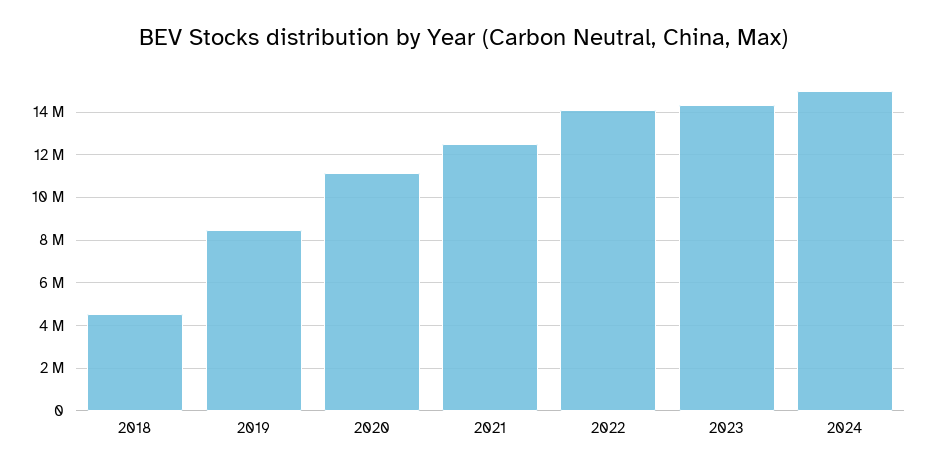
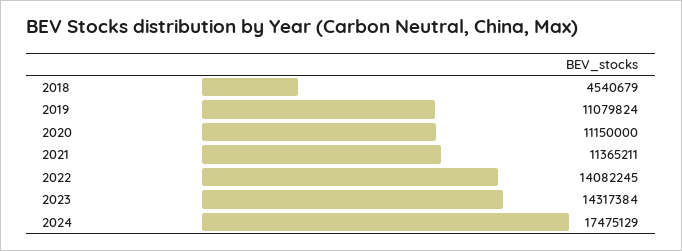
2019: 8500000 -> 11079824
2021: 12500000 -> 11365211
2024: 15000000 -> 17475129

